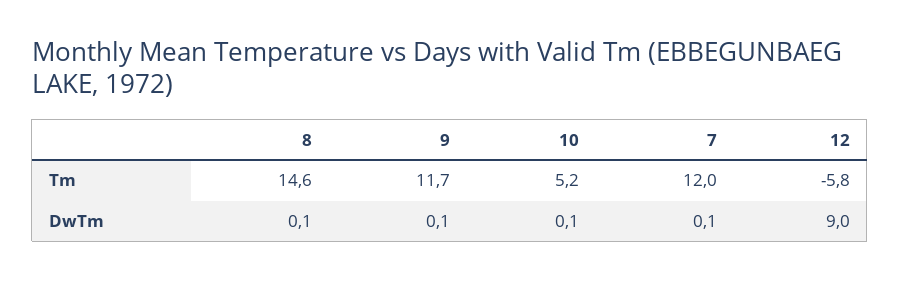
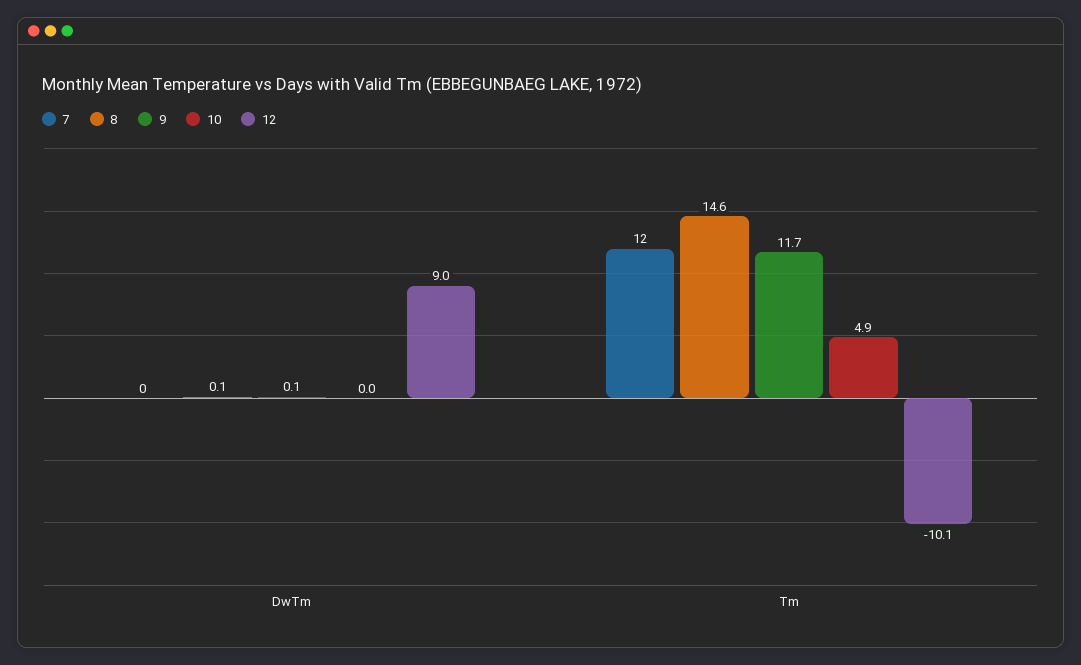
10, Tm: 5.2 -> 4.9
12, Tm: -5.8 -> -10.1
10, DwTm: 0.1 -> 0
7, DwTm: 0.1 -> 0

